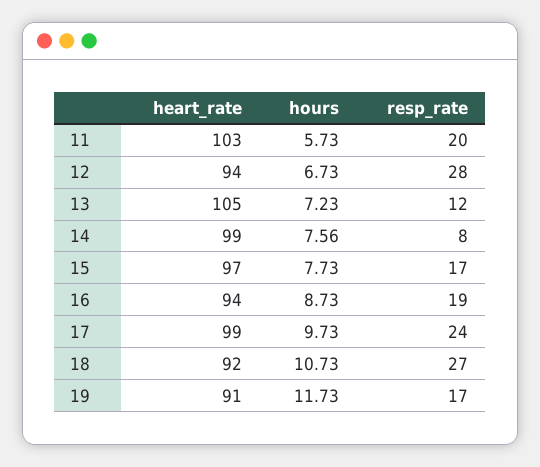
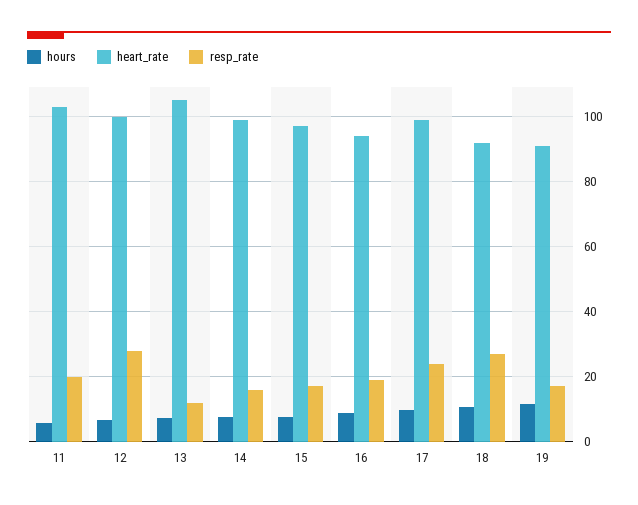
heart_rate, 12: 94 -> 100
resp_rate, 14: 8 -> 16

